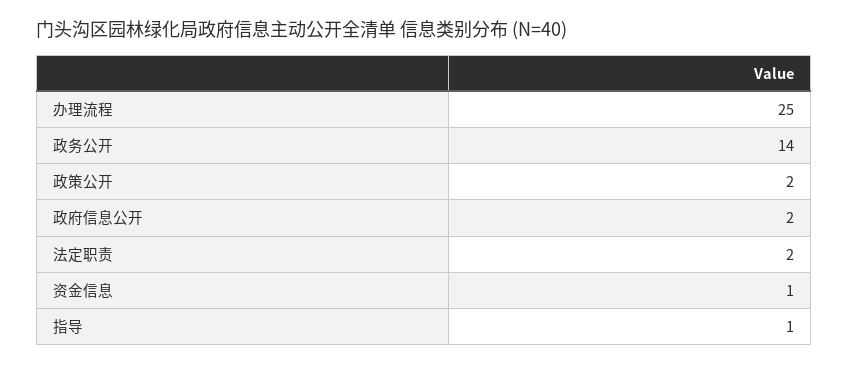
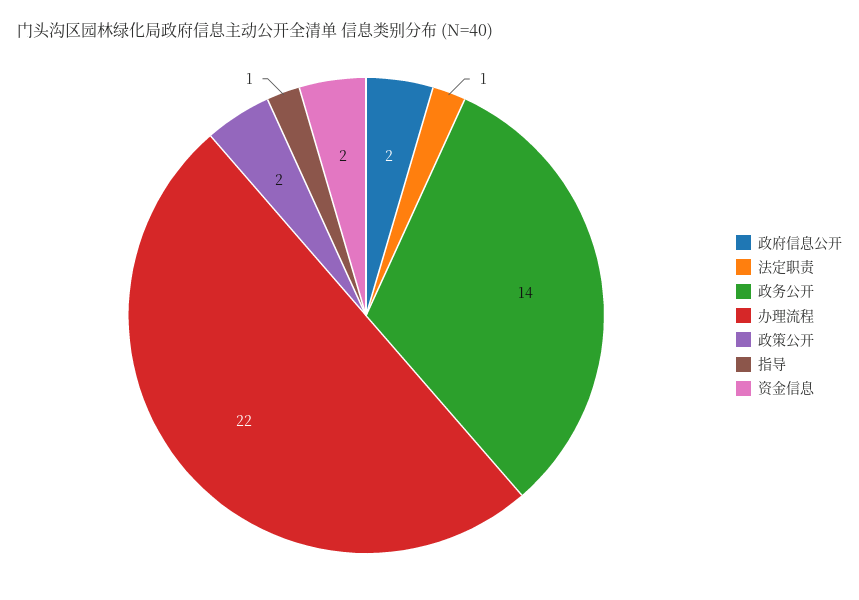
办理流程: 25 -> 22
法定职责: 2 -> 1
资金信息: 1 -> 2

